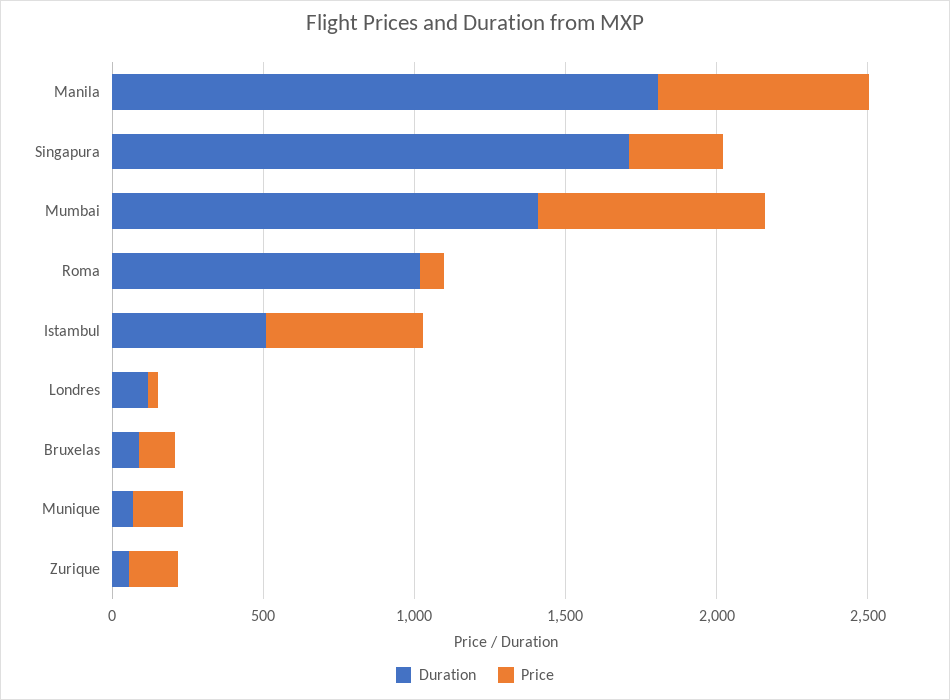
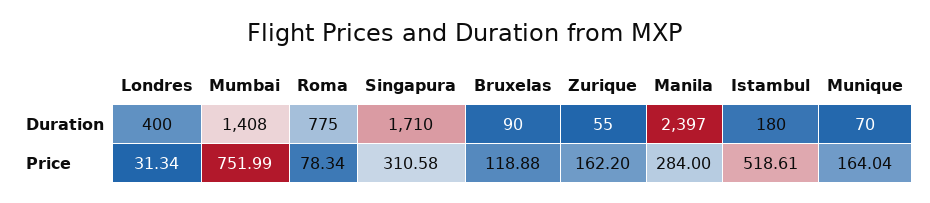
Duration, Manila: 1800 -> 2397
Price, Manila: 700 -> 284
Duration, Roma: 1000 -> 775
Duration, Istambul: 500 -> 180
Duration, Londres: 100 -> 400

